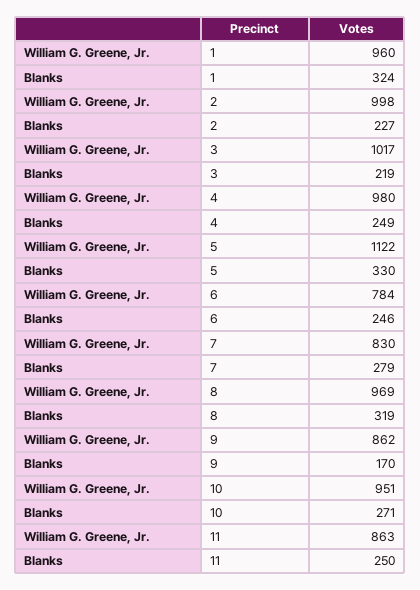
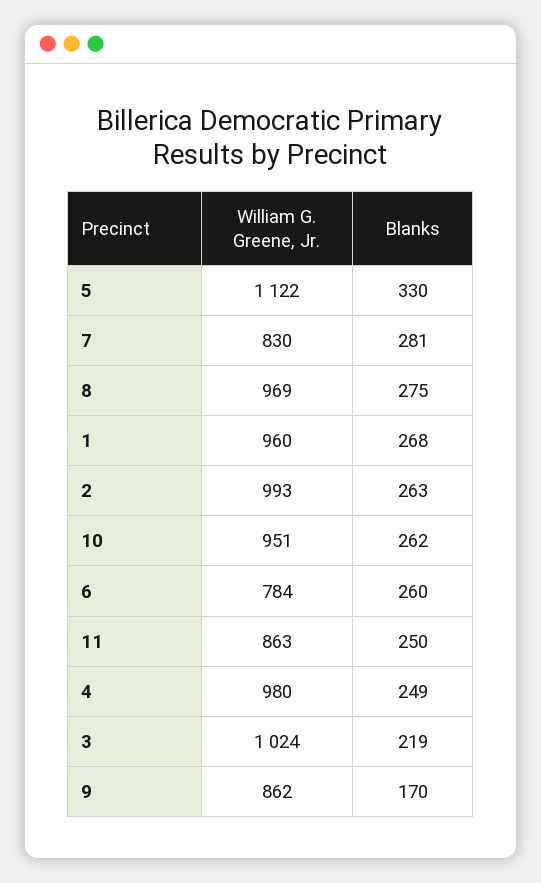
Blanks, 1: 324 -> 268
William G. Greene, Jr., 2: 998 -> 993
Blanks, 2: 227 -> 263
William G. Greene, Jr., 3: 1017 -> 1024
Blanks, 6: 246 -> 260
Blanks, 7: 279 -> 281
Blanks, 8: 319 -> 275
Blanks, 10: 271 -> 262

